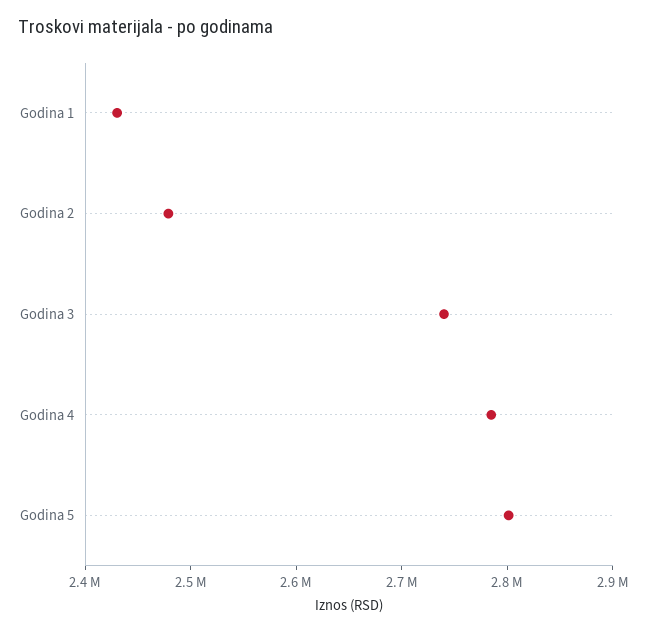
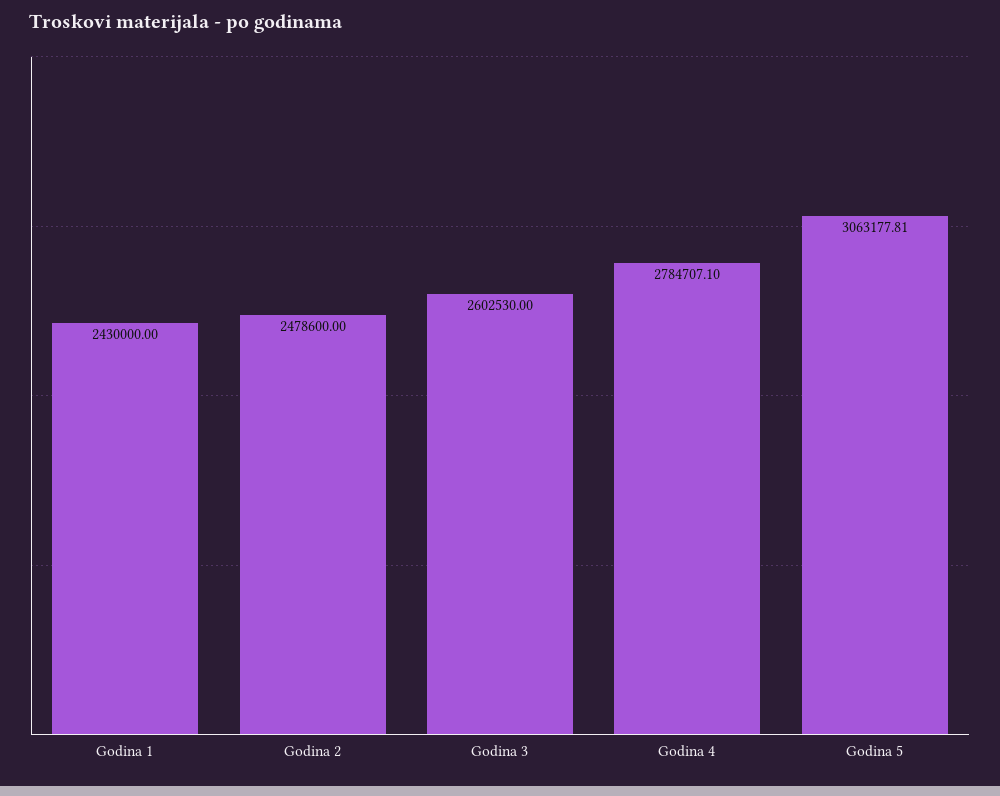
Godina 3: 2740000 -> 2602530
Godina 5: 2800000 -> 3063177.81

